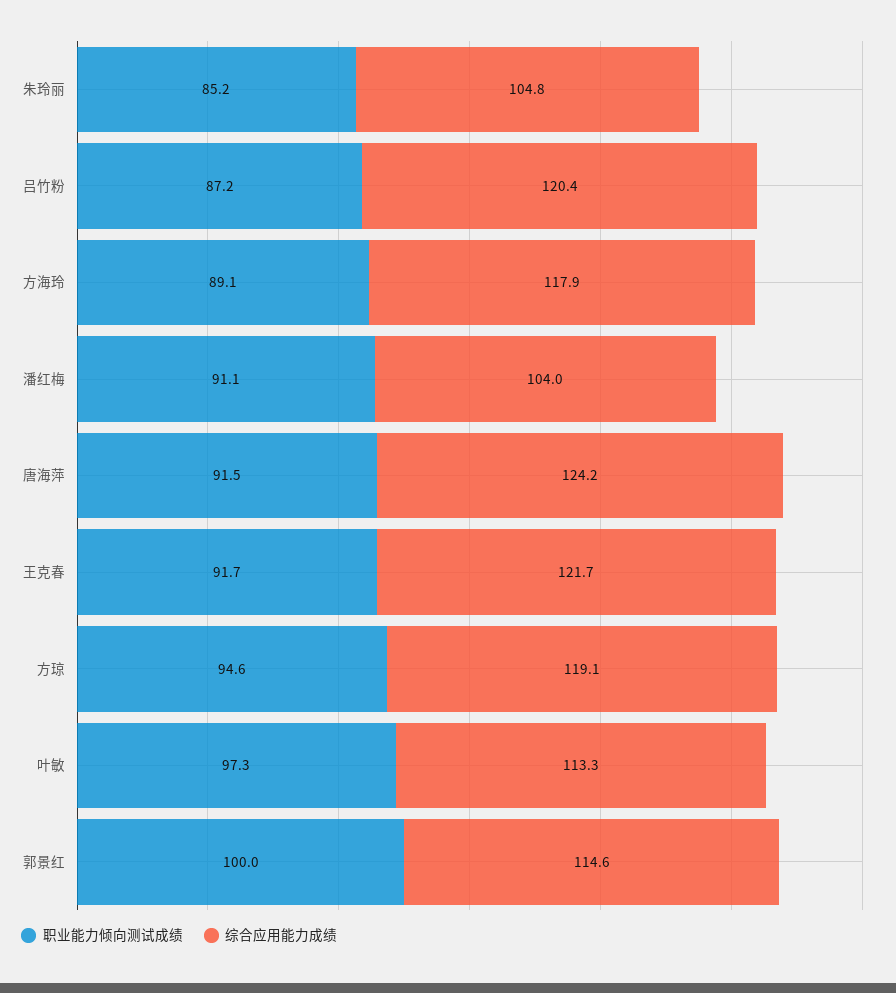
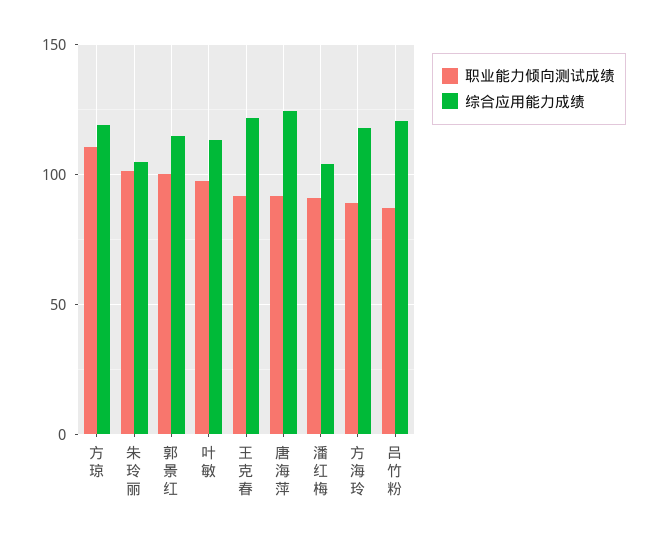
职业能力倾向测试成绩, 朱玲丽: 85.2 -> 100
职业能力倾向测试成绩, 方琼: 94.6 -> 110

